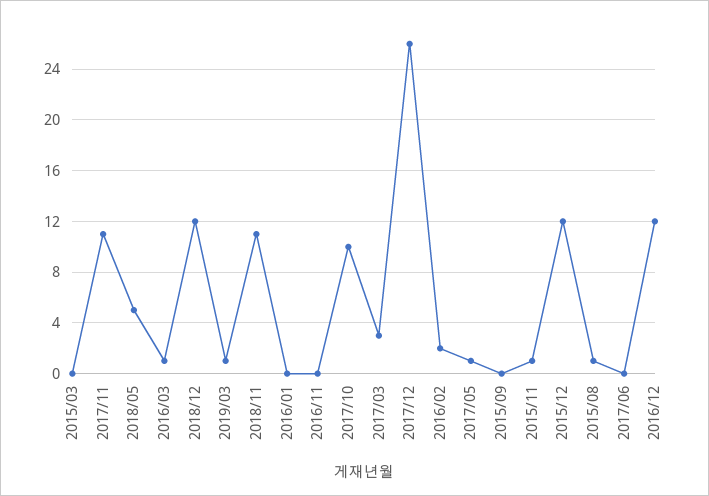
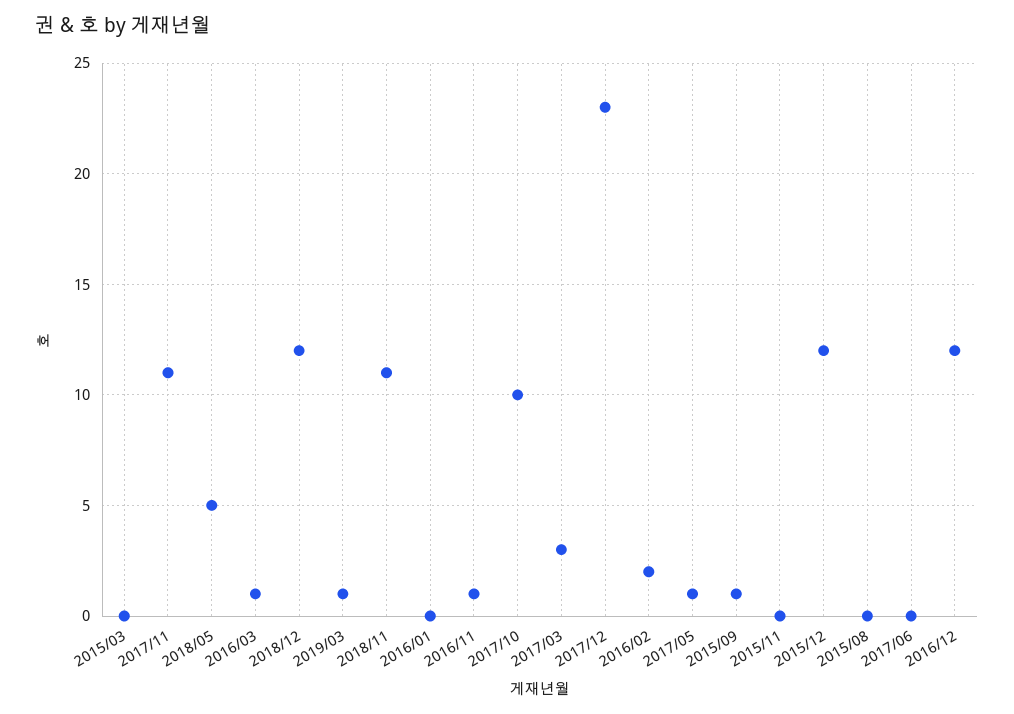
2016/11: 0 -> 1
2017/12: 26 -> 23
2015/09: 0 -> 1
2015/11: 1 -> 0
2015/08: 1 -> 0

